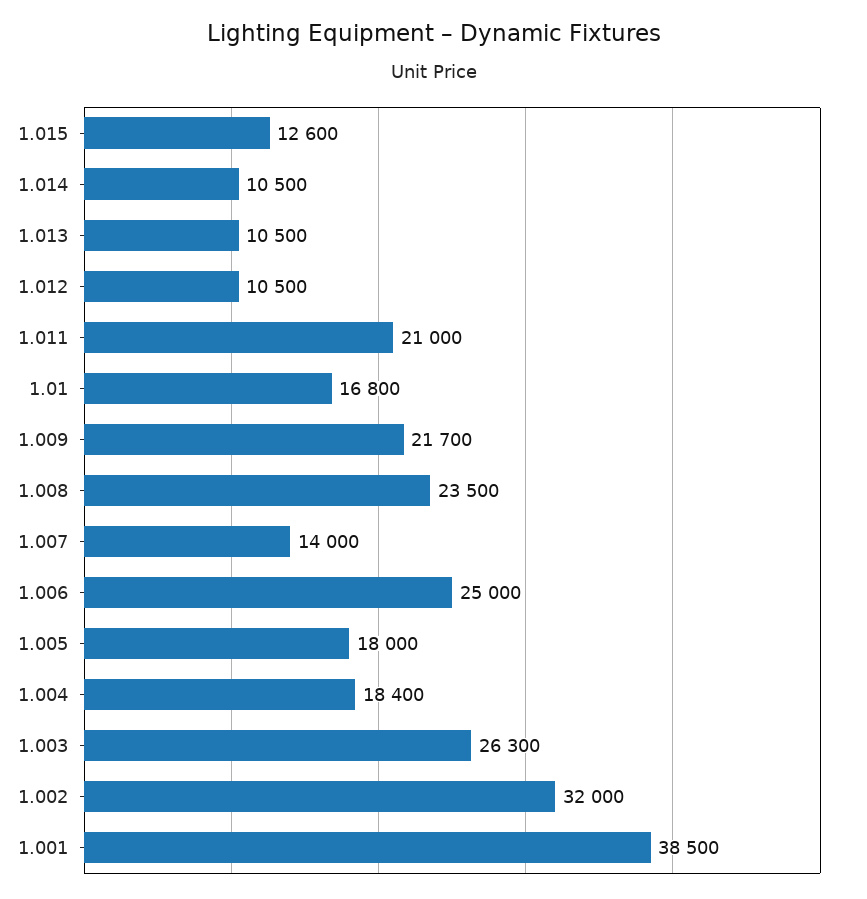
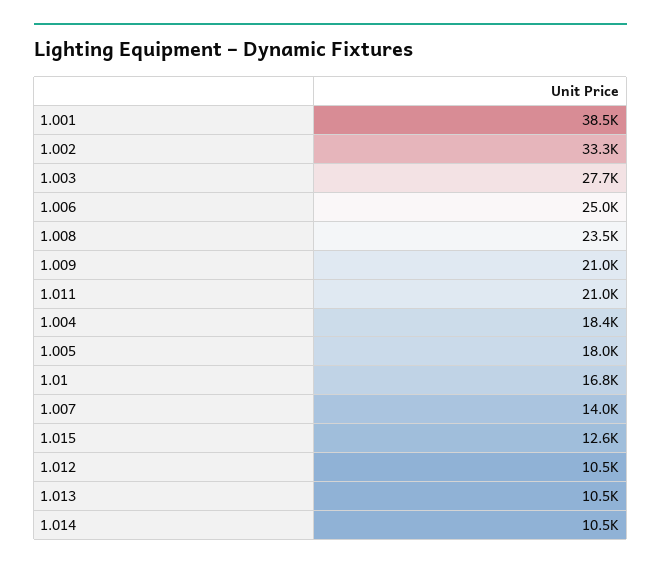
1.009: 21700 -> 21000
1.003: 26300 -> 27700
1.002: 32000 -> 33300

